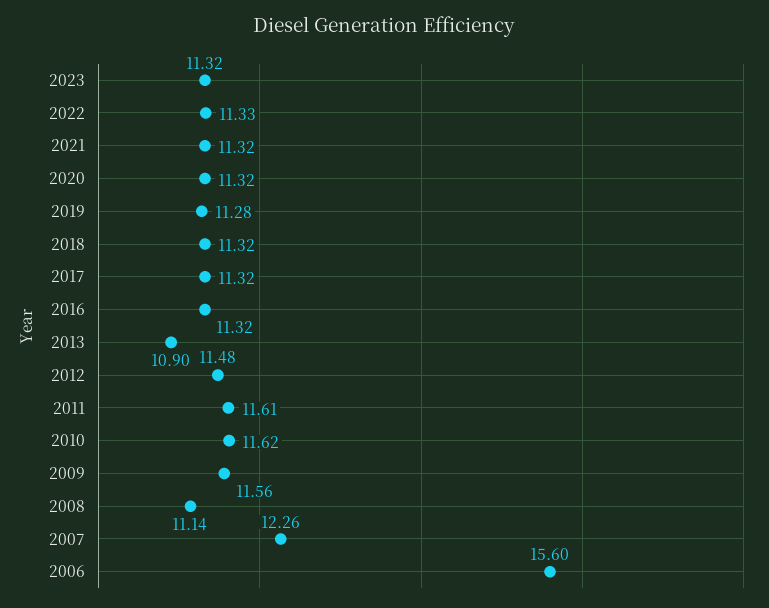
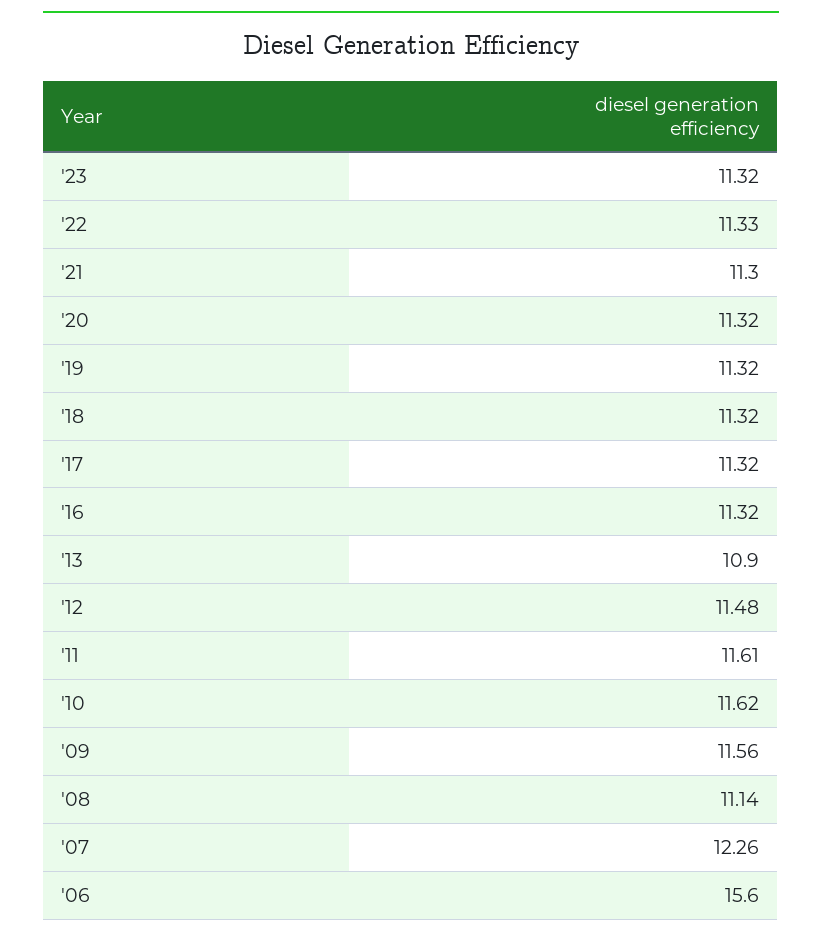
2021: 11.32 -> 11.3
2019: 11.28 -> 11.32

